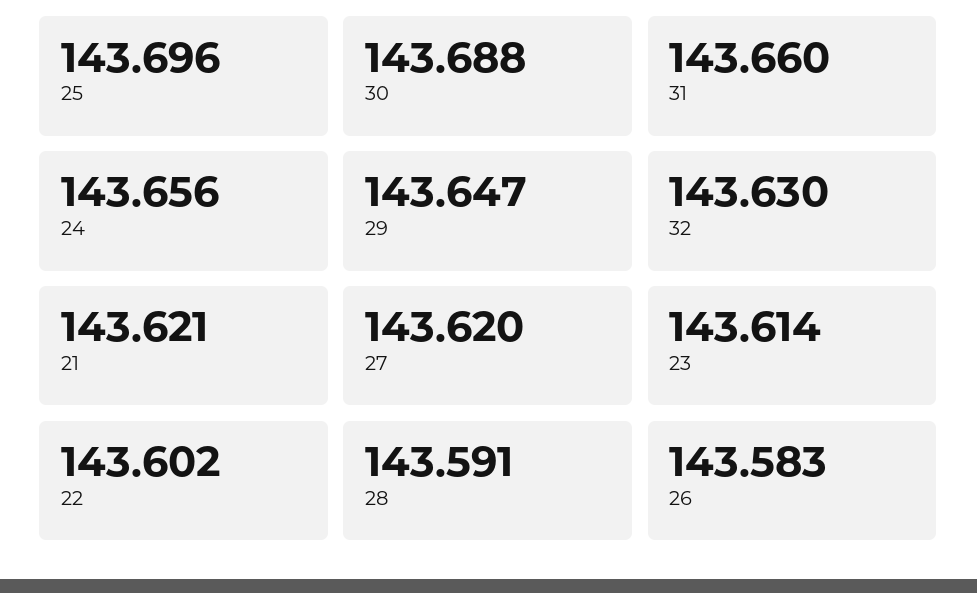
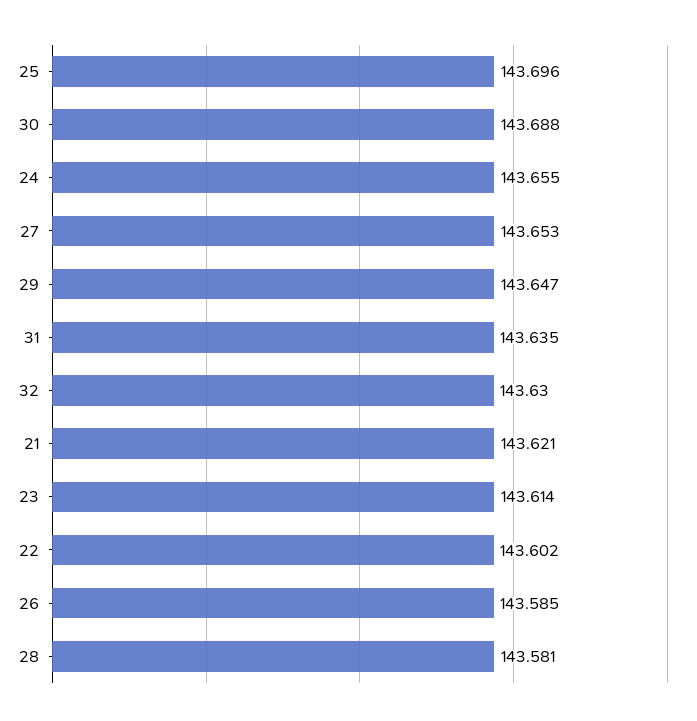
31: 143.66 -> 143.635
24: 143.656 -> 143.655
27: 143.62 -> 143.653
28: 143.591 -> 143.581
26: 143.583 -> 143.585

